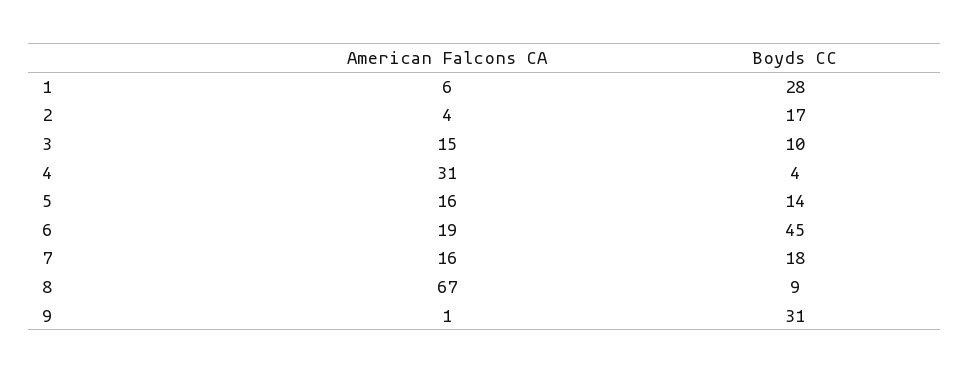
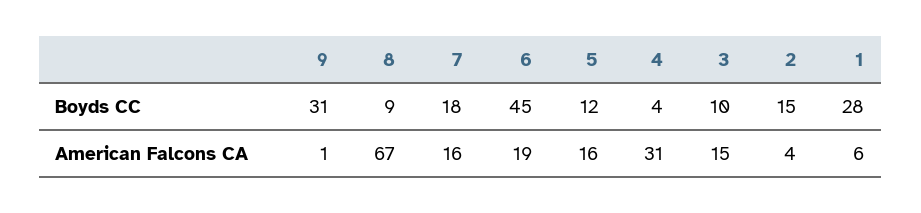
Boyds CC, 2: 17 -> 15
Boyds CC, 5: 14 -> 12

